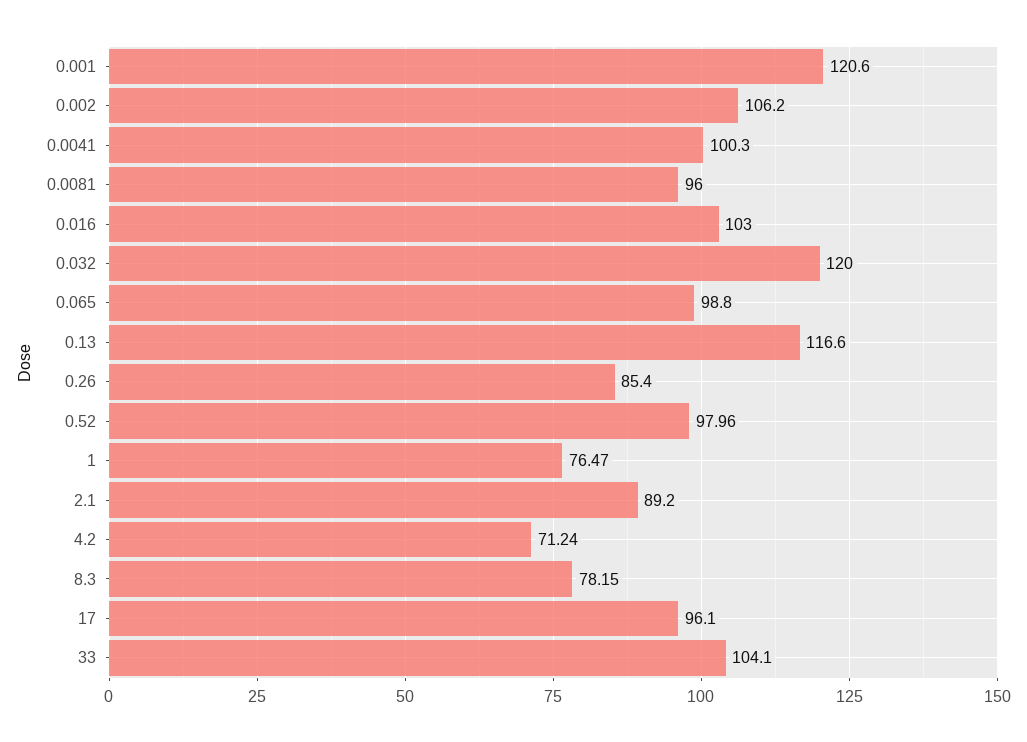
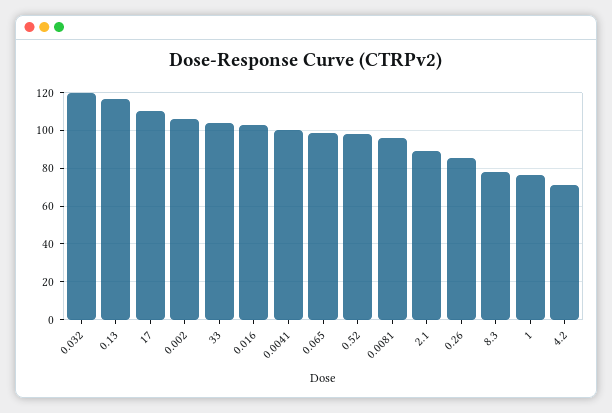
0.001: 120.6 -> none
17: 96.1 -> 110

